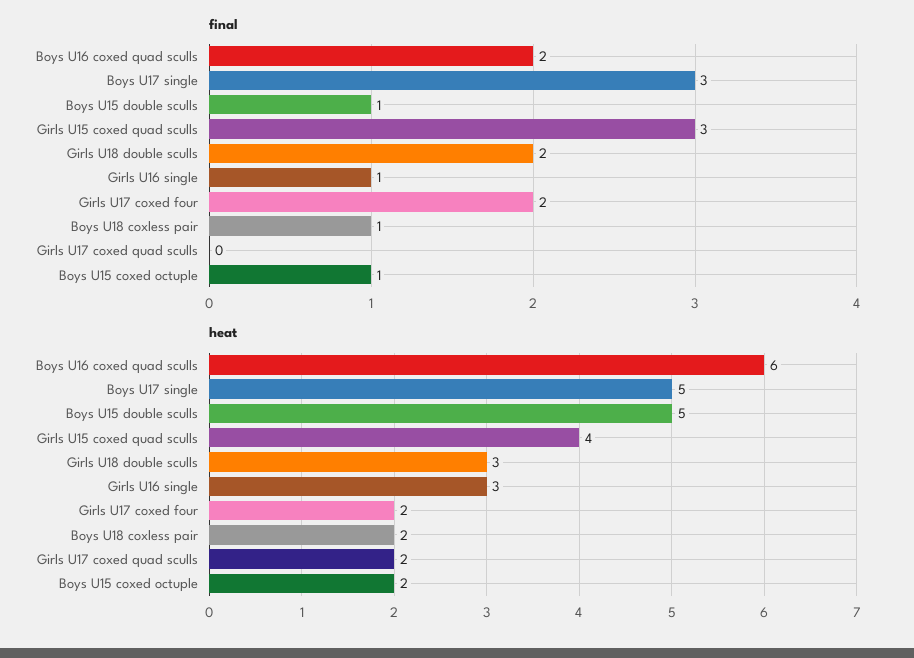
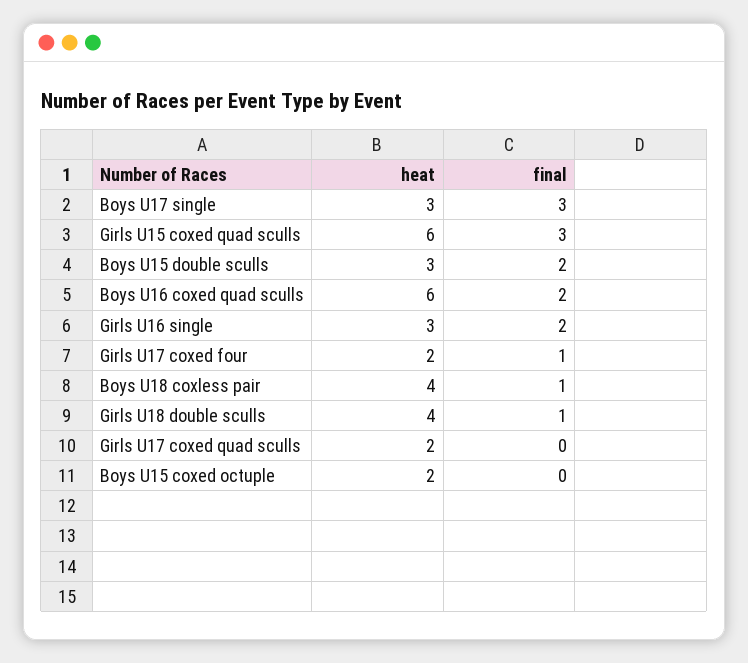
final, Boys U15 double sculls: 1 -> 2
final, Girls U18 double sculls: 2 -> 1
final, Girls U16 single: 1 -> 2
final, Girls U17 coxed four: 2 -> 1
final, Boys U15 coxed octuple: 1 -> 0
heat, Boys U17 single: 5 -> 3
heat, Boys U15 double sculls: 5 -> 3
heat, Girls U15 coxed quad sculls: 4 -> 6
heat, Girls U18 double sculls: 3 -> 4
heat, Boys U18 coxless pair: 2 -> 4

